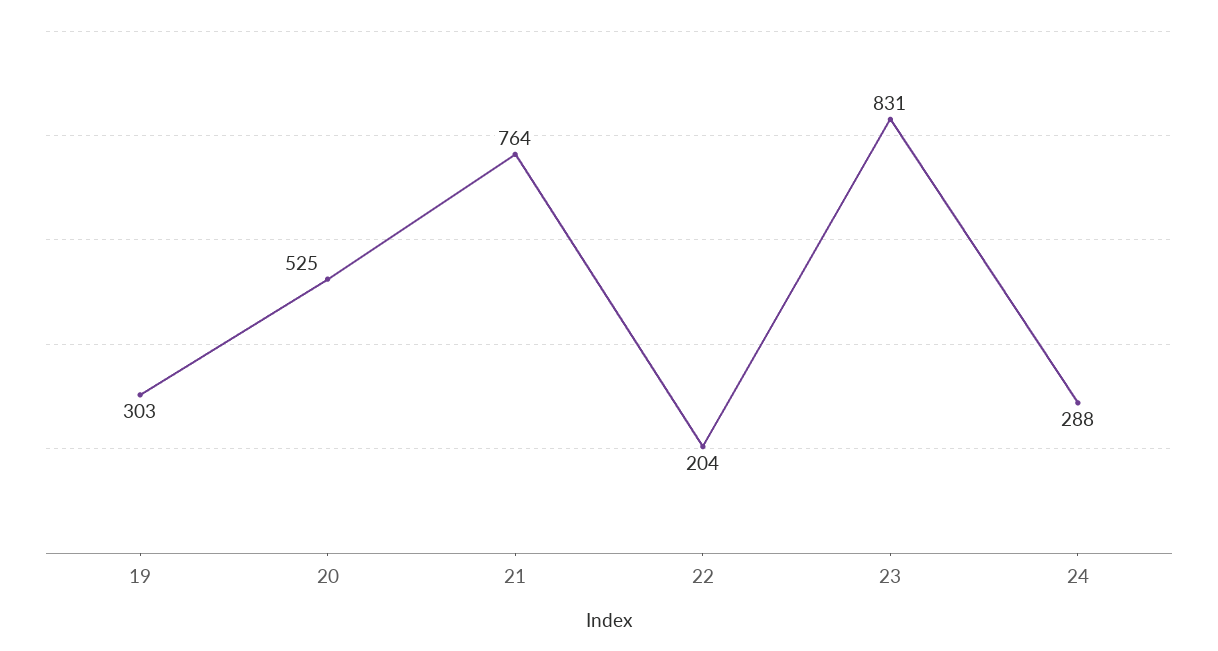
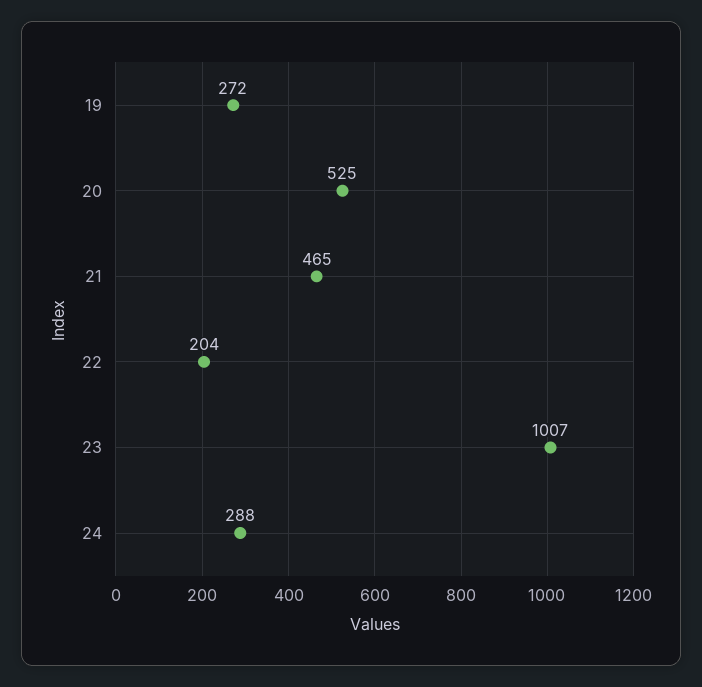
19: 303 -> 272
21: 764 -> 465
23: 831 -> 1007

